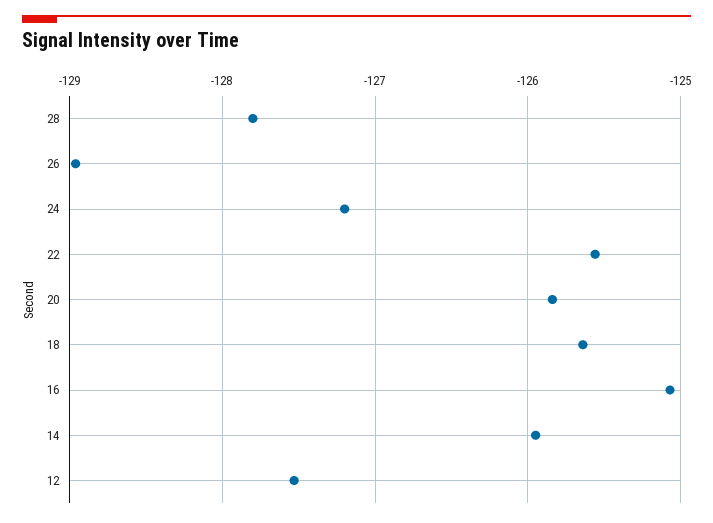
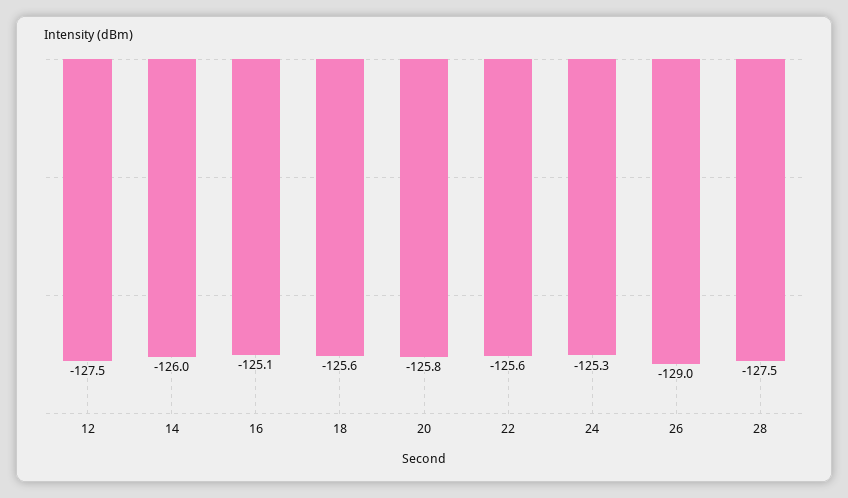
28: -127.8 -> -127.5
24: -127.2 -> -125.3

